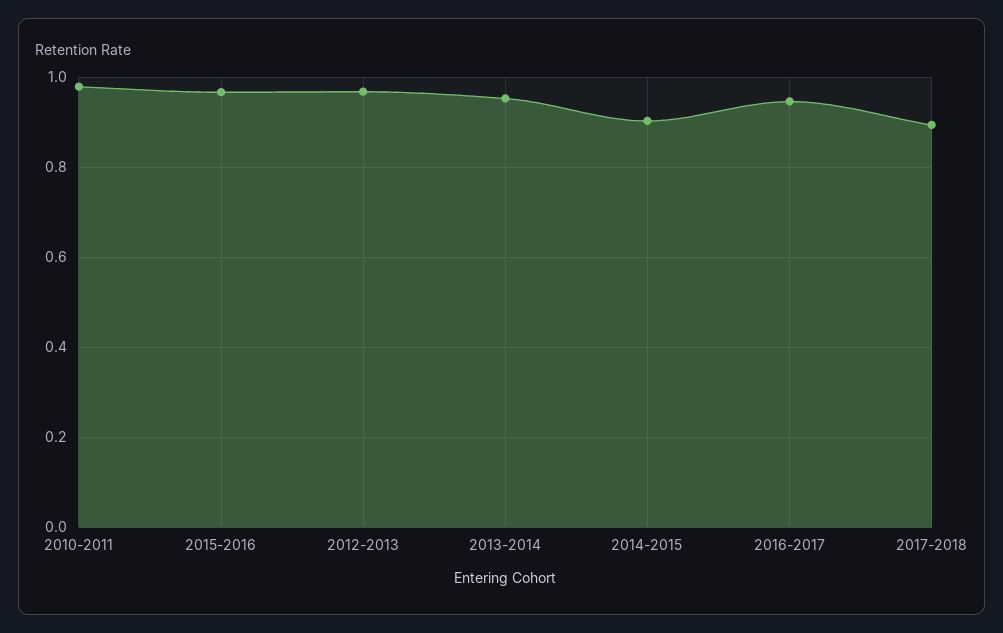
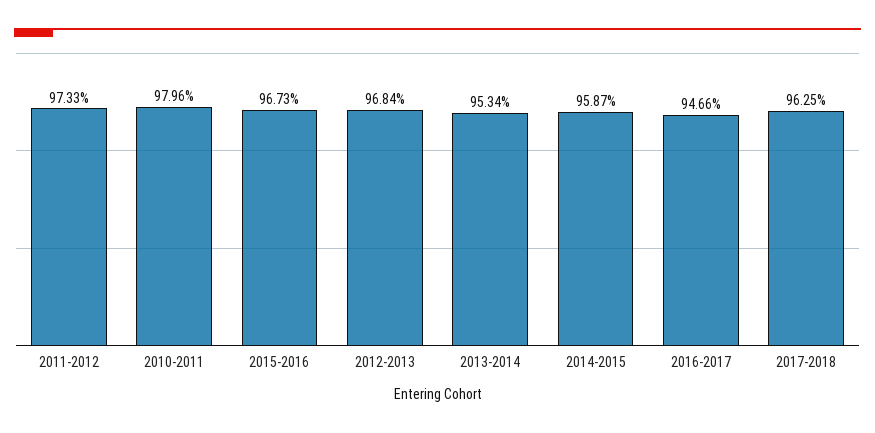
2014-2015: 0.9 -> 0.9587
2017-2018: 0.9 -> 0.9625
2011-2012: none -> 0.9733

